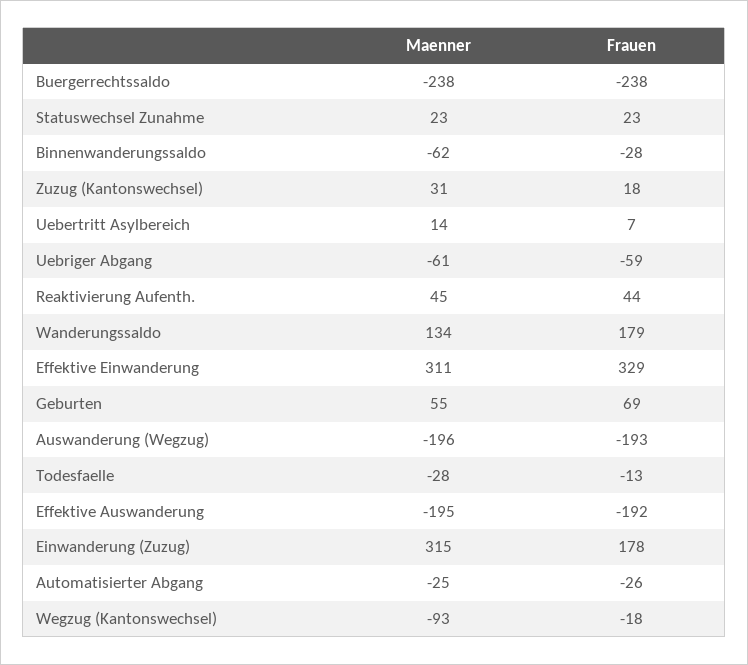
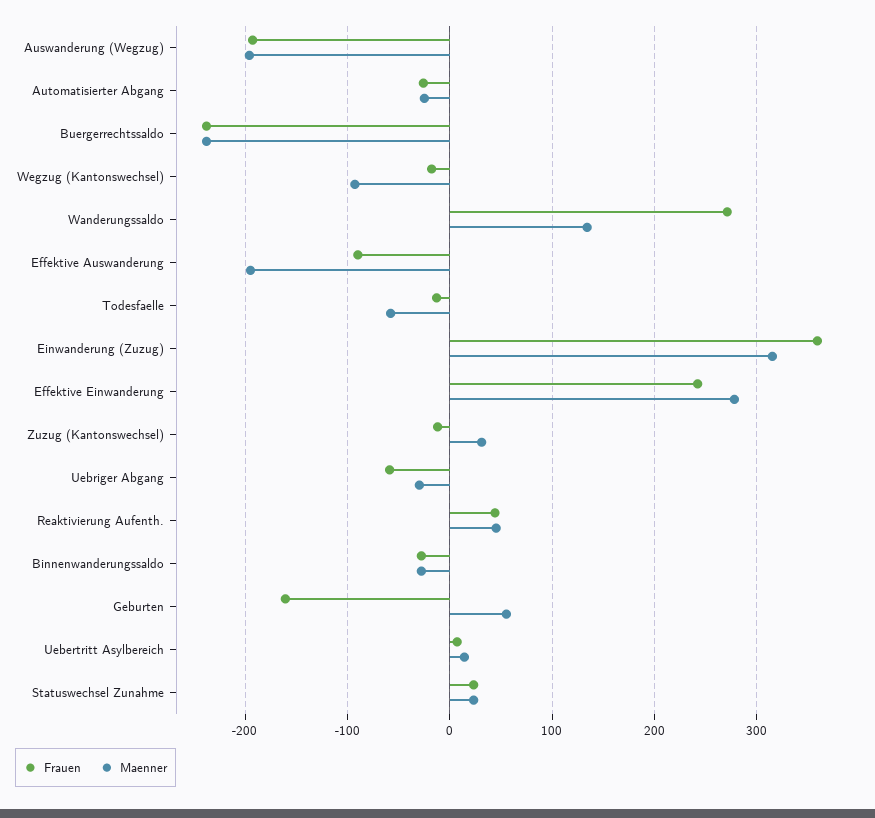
Maenner, Binnenwanderungssaldo: -62 -> -30
Frauen, Zuzug (Kantonswechsel): 18 -> -10
Maenner, Uebriger Abgang: -61 -> -30
Frauen, Wanderungssaldo: 179 -> 270
Maenner, Effektive Einwanderung: 311 -> 280
Frauen, Effektive Einwanderung: 329 -> 240
Frauen, Geburten: 69 -> -160
Maenner, Todesfaelle: -28 -> -60
Frauen, Effektive Auswanderung: -192 -> -90
Frauen, Einwanderung (Zuzug): 178 -> 360

